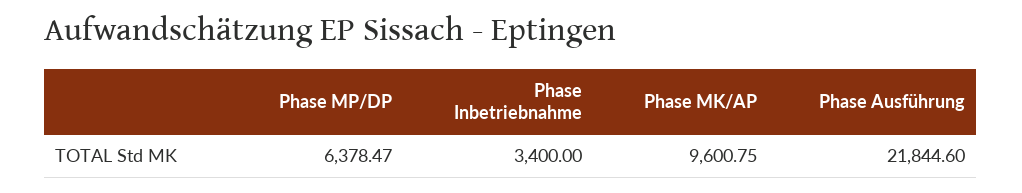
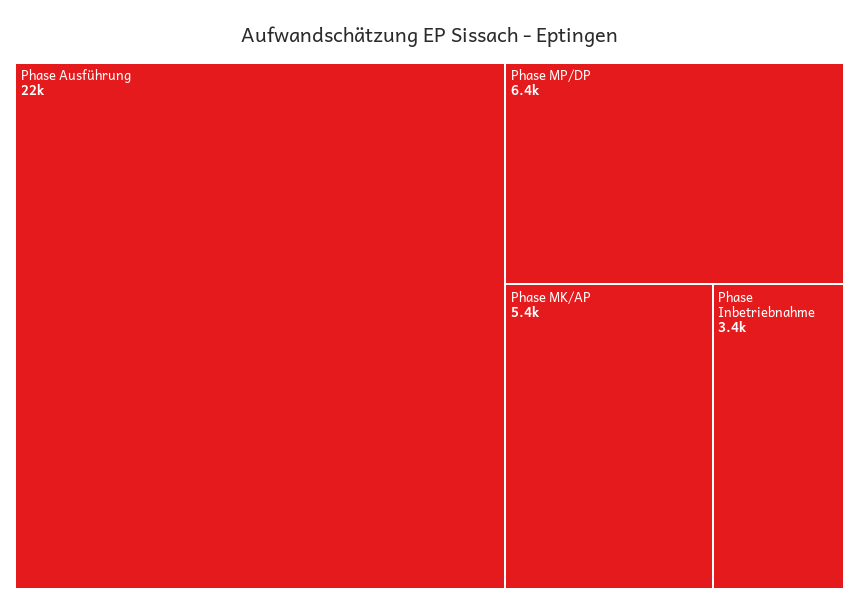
Phase MK/AP: 9600.75 -> 5400

